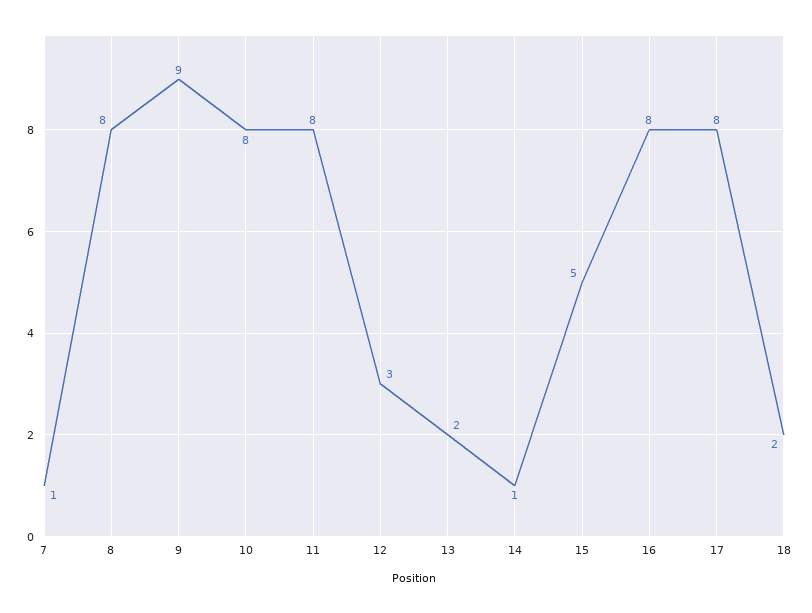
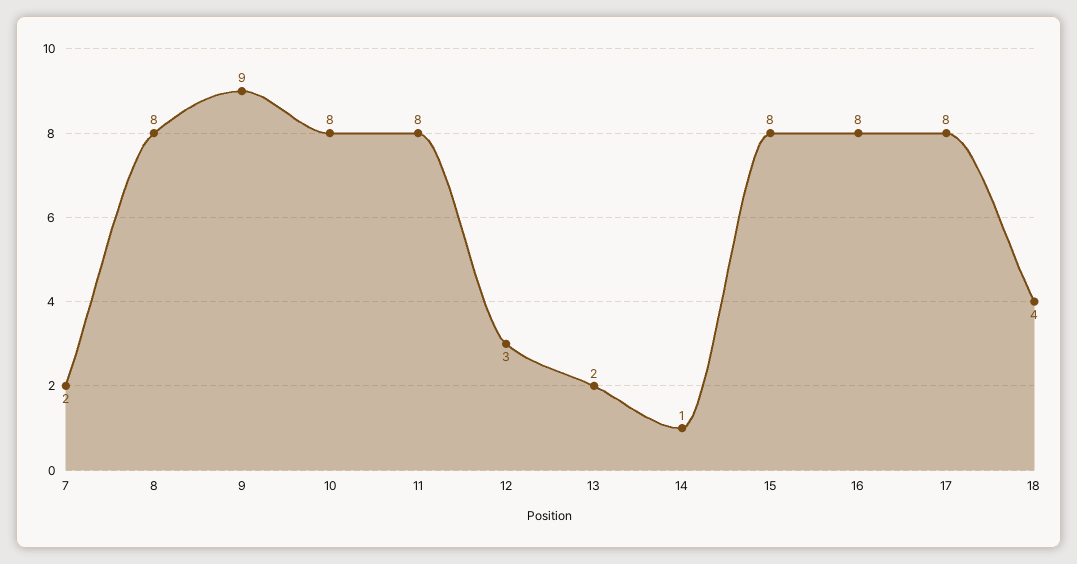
7: 1 -> 2
15: 5 -> 8
18: 2 -> 4

